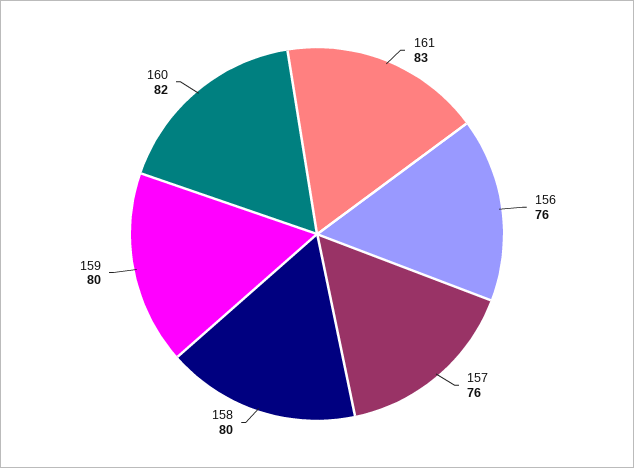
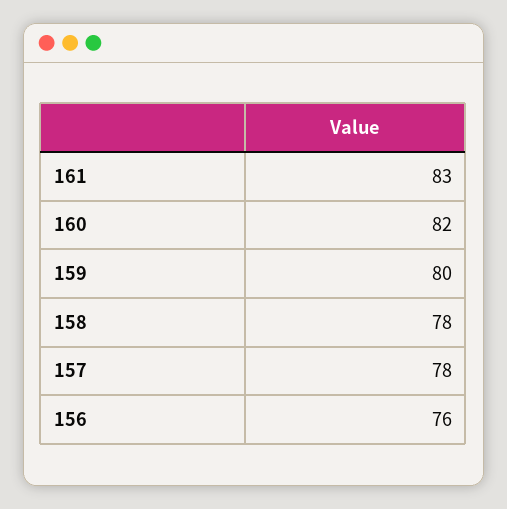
157: 76 -> 78
158: 80 -> 78

